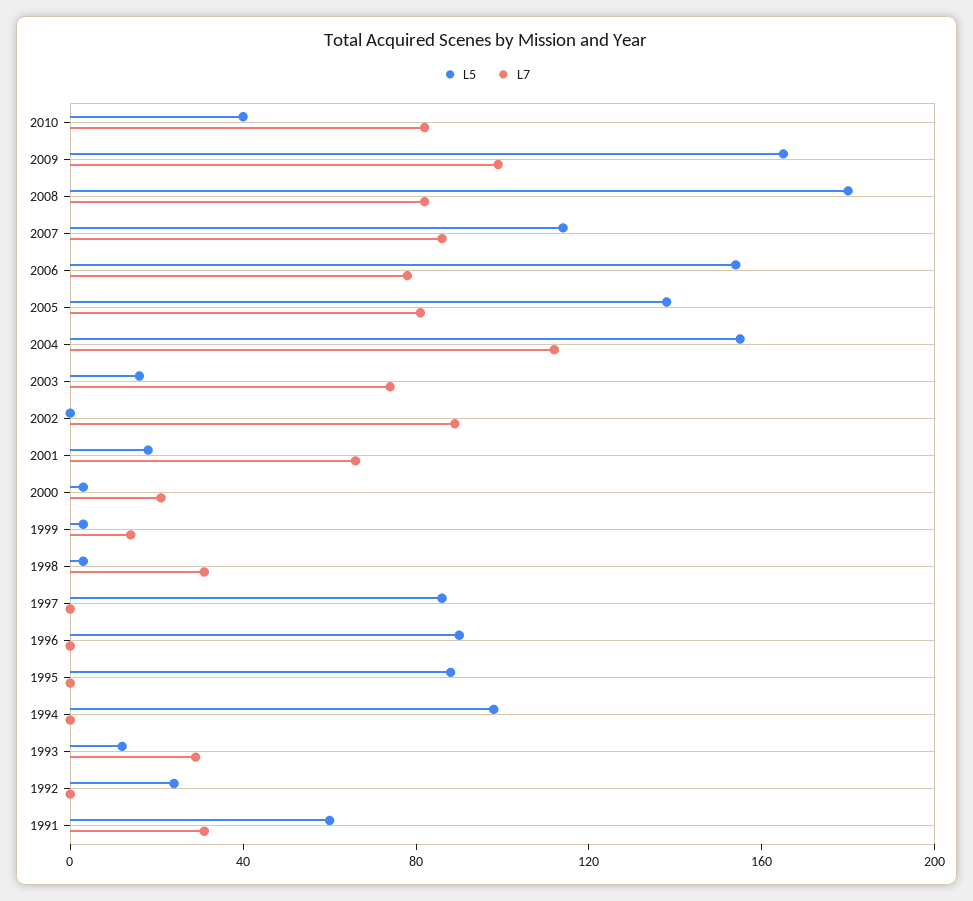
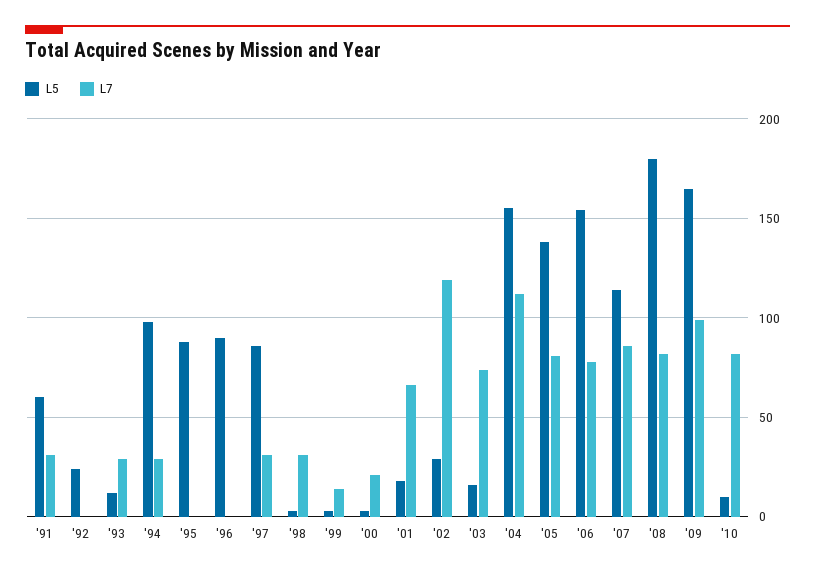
L5, 2010: 40 -> 10
L5, 2002: 0 -> 30
L7, 2002: 90 -> 120
L7, 1997: 0 -> 30
L7, 1994: 0 -> 30

